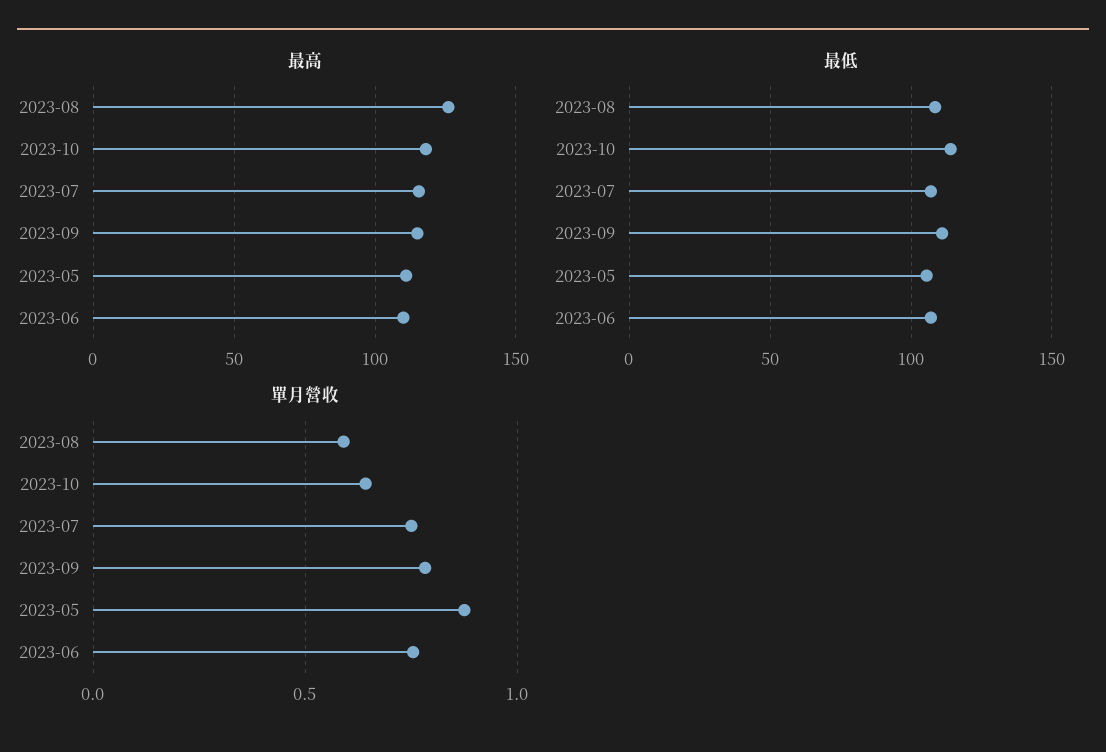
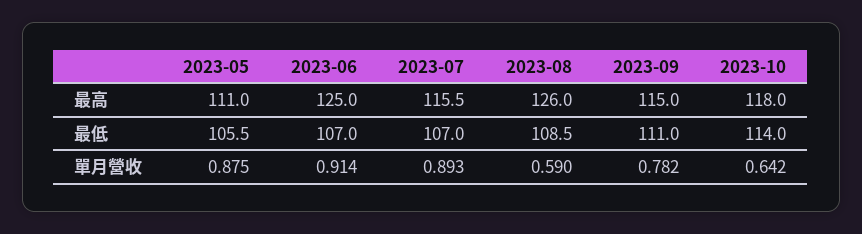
最高, 2023-06: 110 -> 125
單月營收, 2023-07: 0.75 -> 0.893
單月營收, 2023-06: 0.75 -> 0.914

